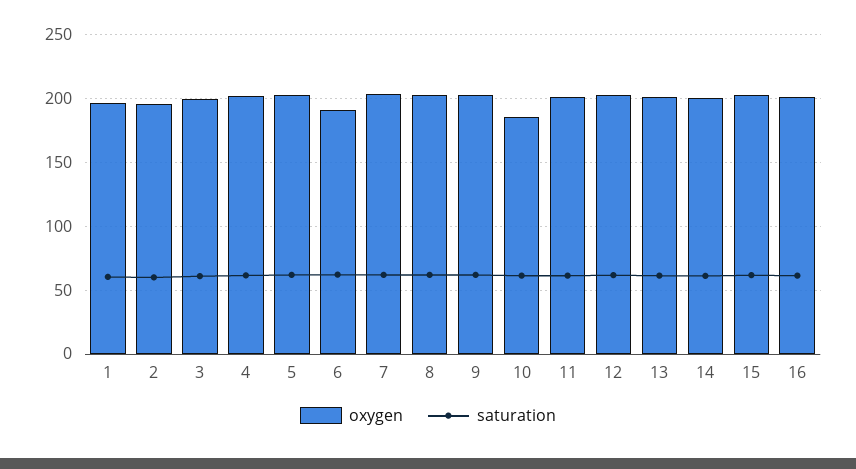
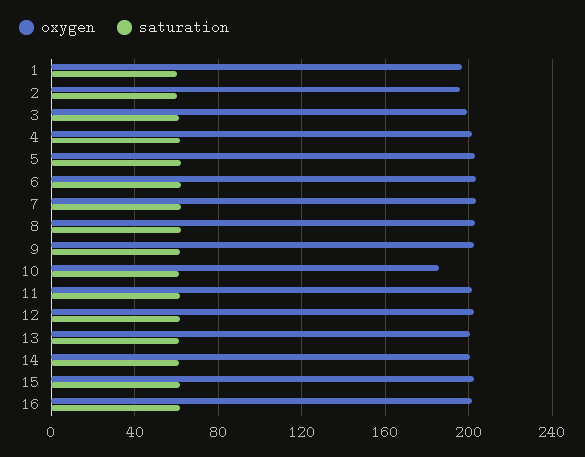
oxygen, 6: 190 -> 205

